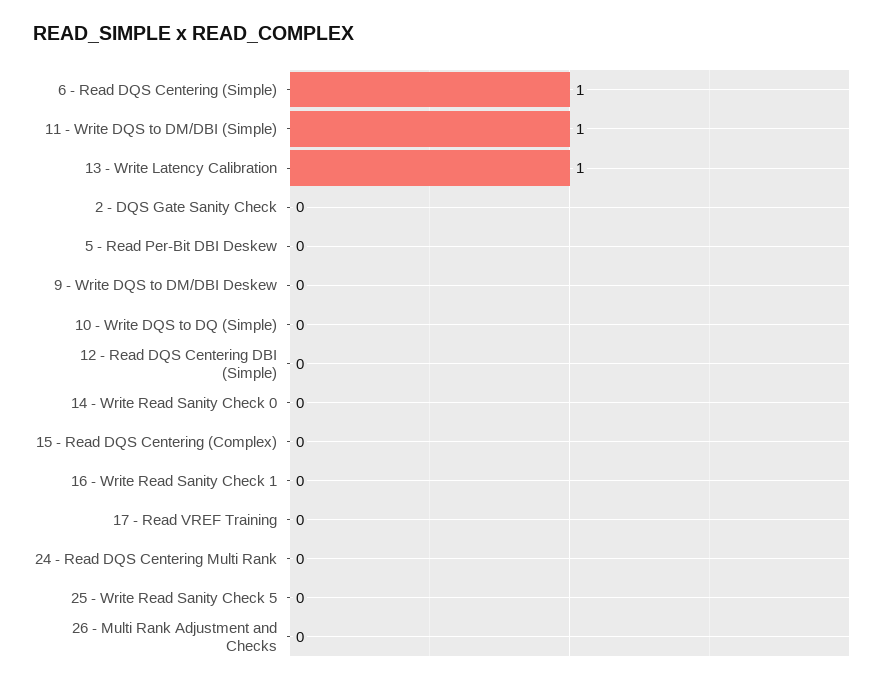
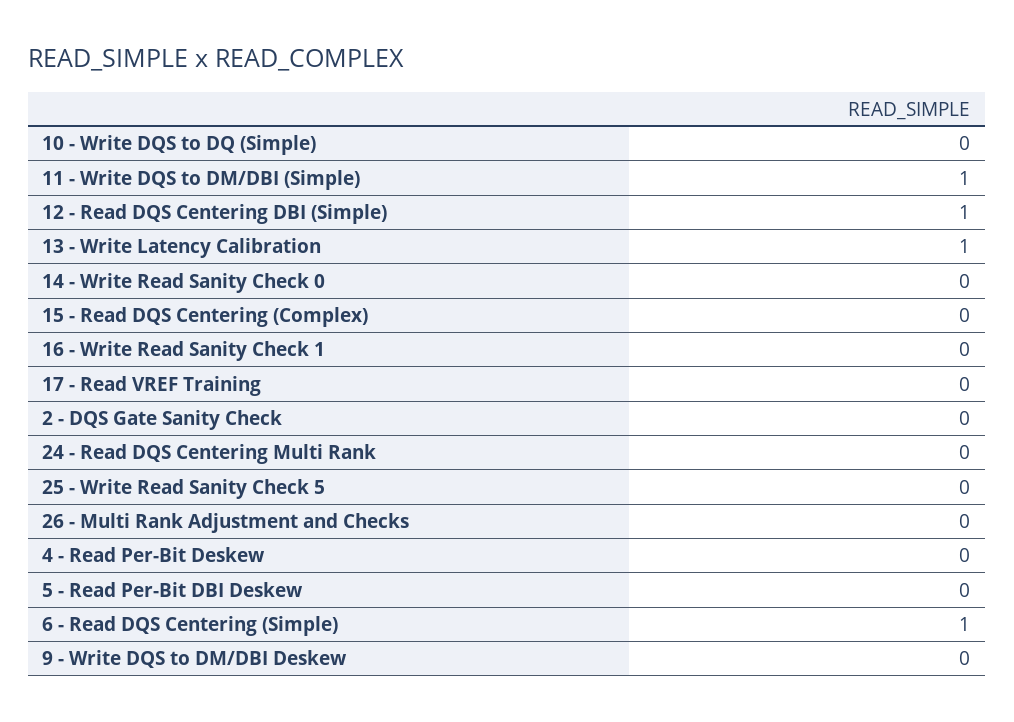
12 - Read DQS Centering DBI (Simple): 0 -> 1
4 - Read Per-Bit Deskew: none -> 0

